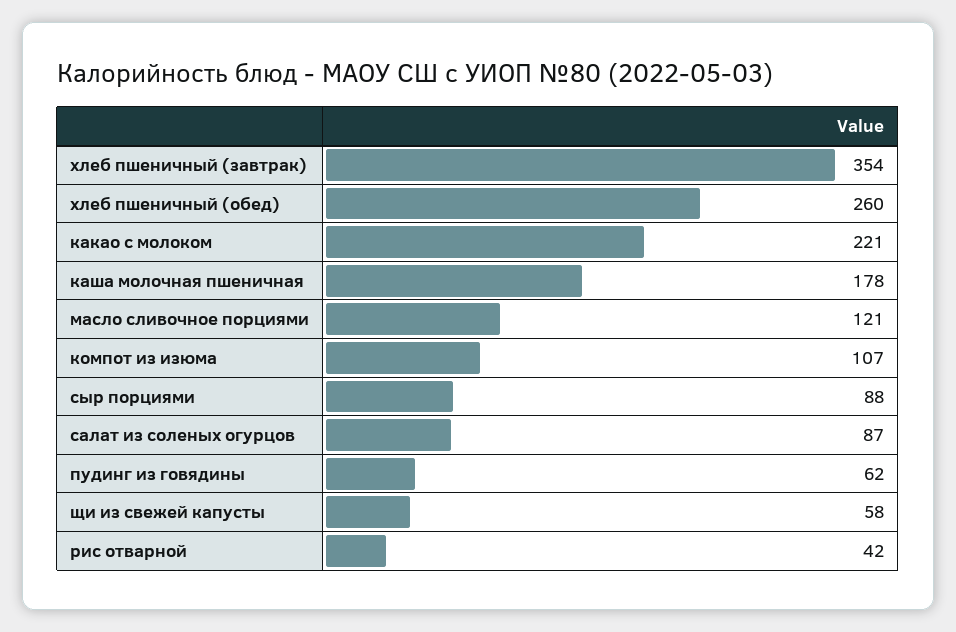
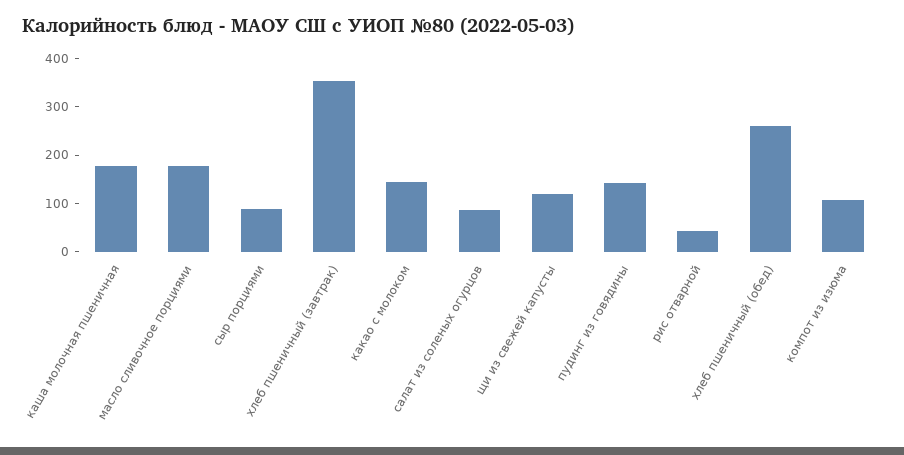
какао с молоком: 221 -> 140
масло сливочное порциями: 121 -> 180
пудинг из говядины: 62 -> 140
щи из свежей капусты: 58 -> 120

